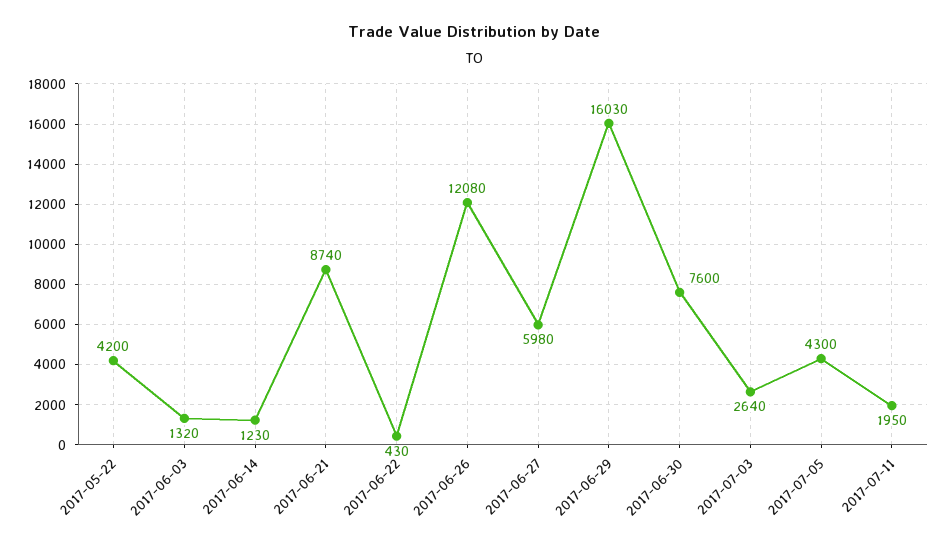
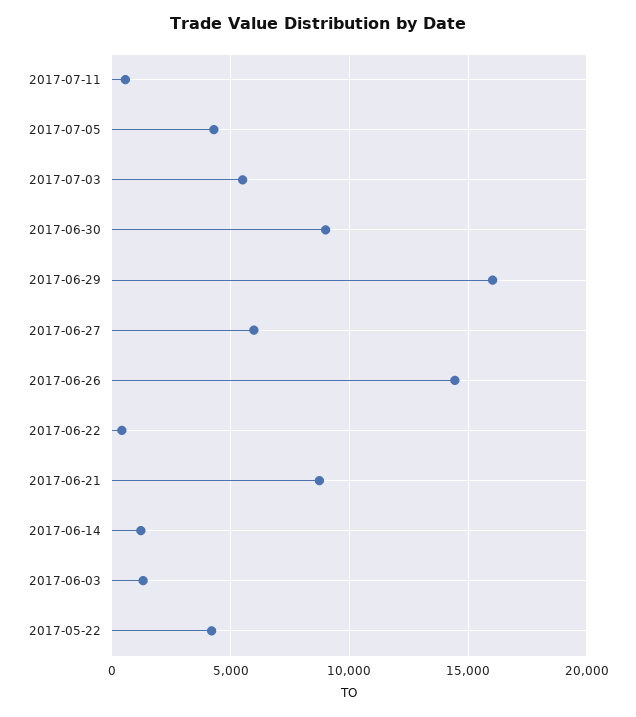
2017-06-26: 12080 -> 14500
2017-06-30: 7600 -> 9000
2017-07-03: 2640 -> 5500
2017-07-11: 1950 -> 500

